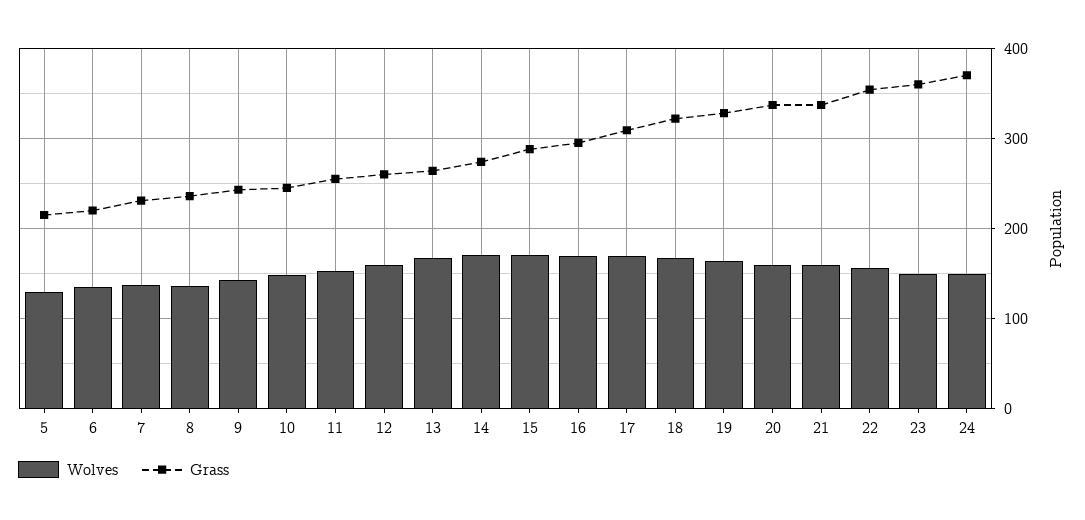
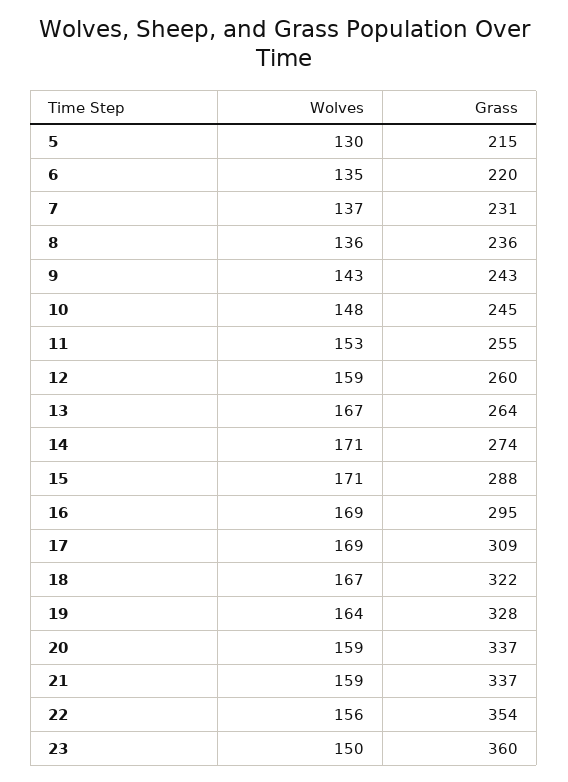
Wolves, 24: 150 -> none
Grass, 24: 370 -> none

